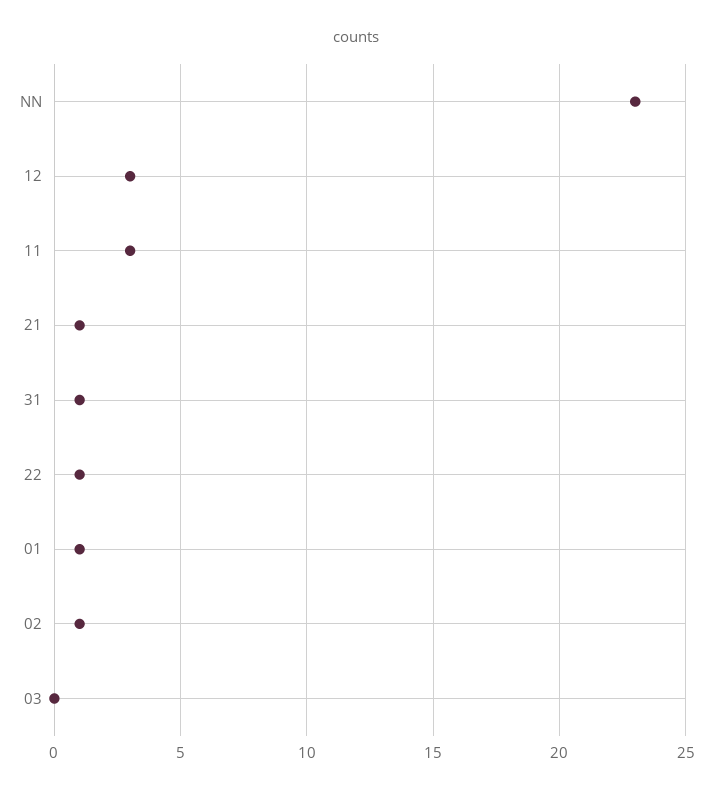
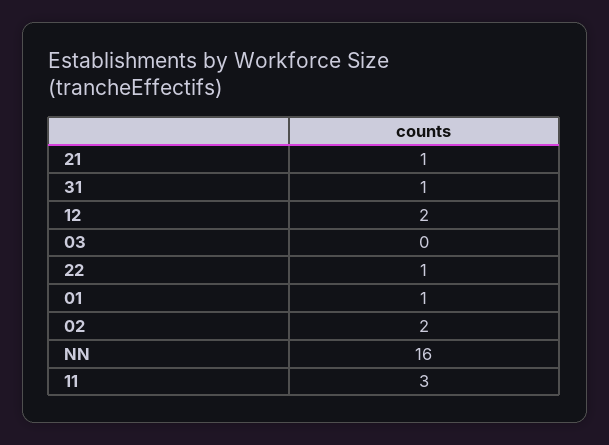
NN: 23 -> 16
12: 3 -> 2
02: 1 -> 2

